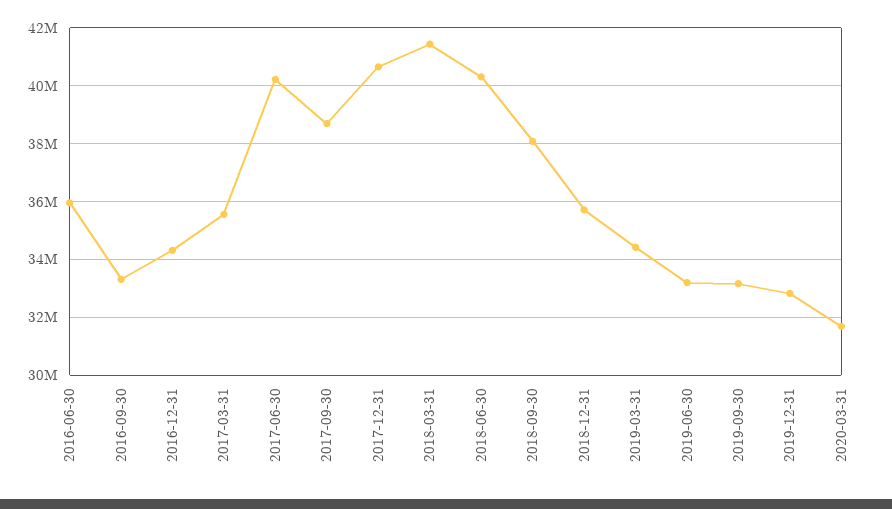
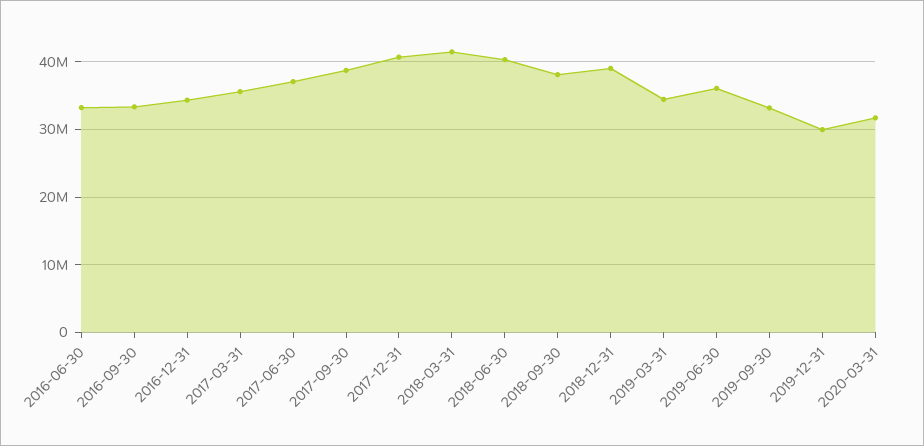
2016-06-30: 36000000 -> 33000000
2017-06-30: 40250000 -> 37000000
2018-12-31: 35750000 -> 39000000
2019-06-30: 33250000 -> 36000000
2019-12-31: 32750000 -> 30000000

